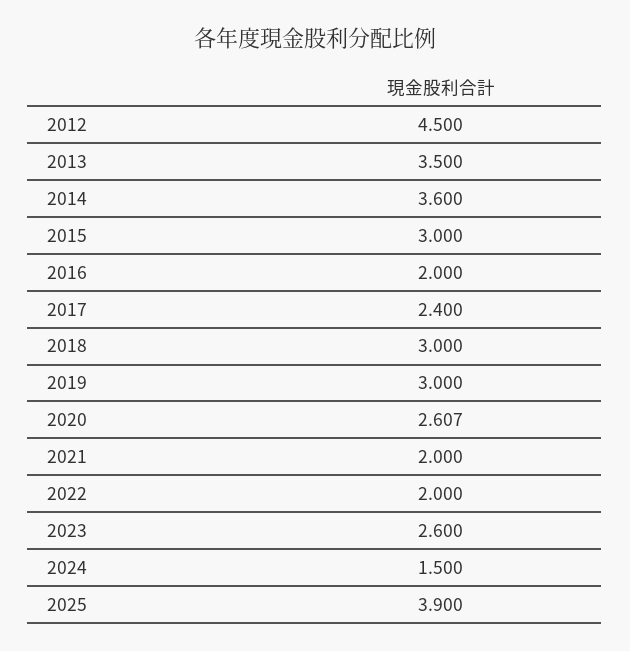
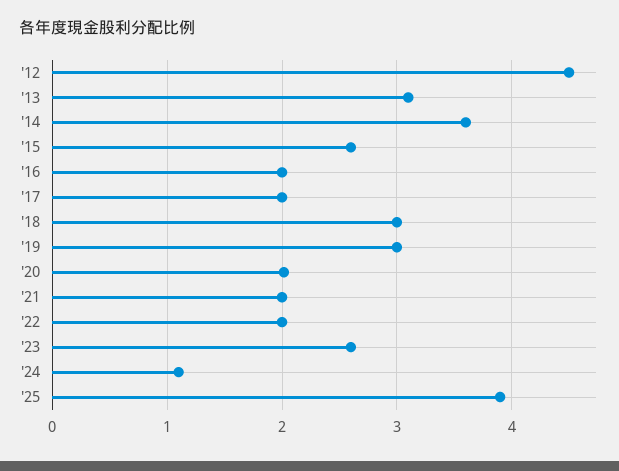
2013: 3.5 -> 3.1
2015: 3 -> 2.6
2017: 2.4 -> 2
2020: 2.607 -> 2
2024: 1.5 -> 1.1

